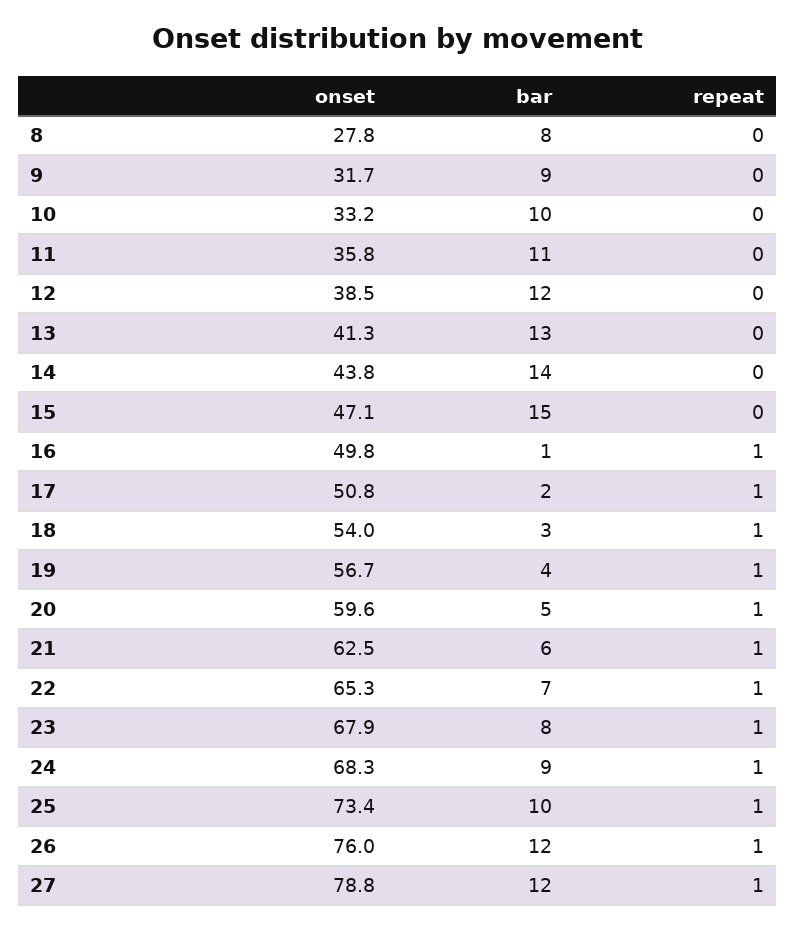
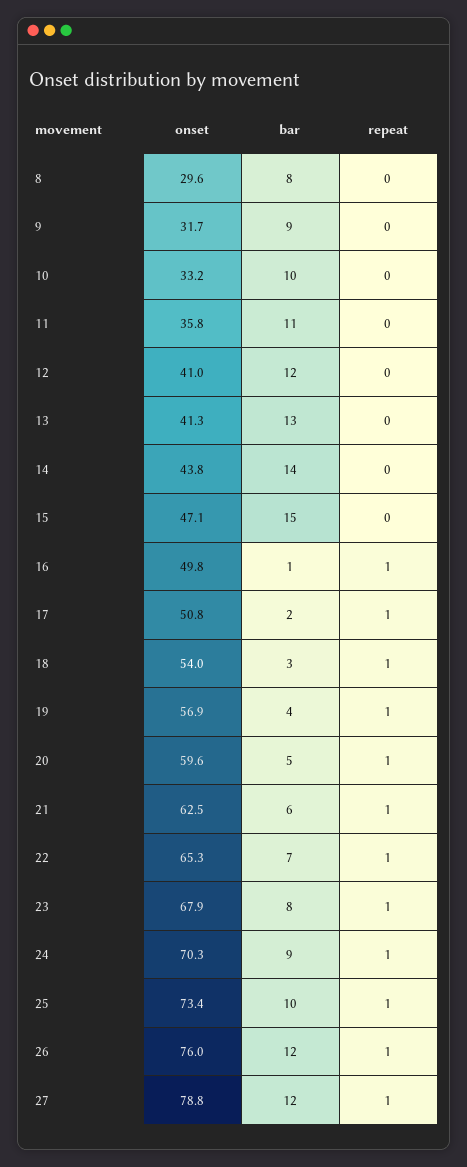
onset, 8: 27.8 -> 29.6
onset, 12: 38.5 -> 41
onset, 19: 56.7 -> 56.9
onset, 24: 68.3 -> 70.3

